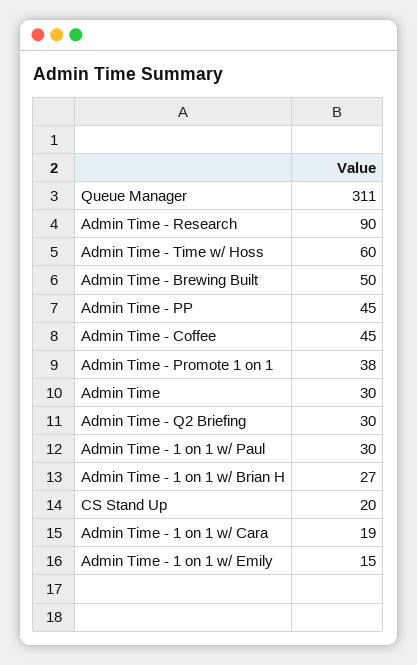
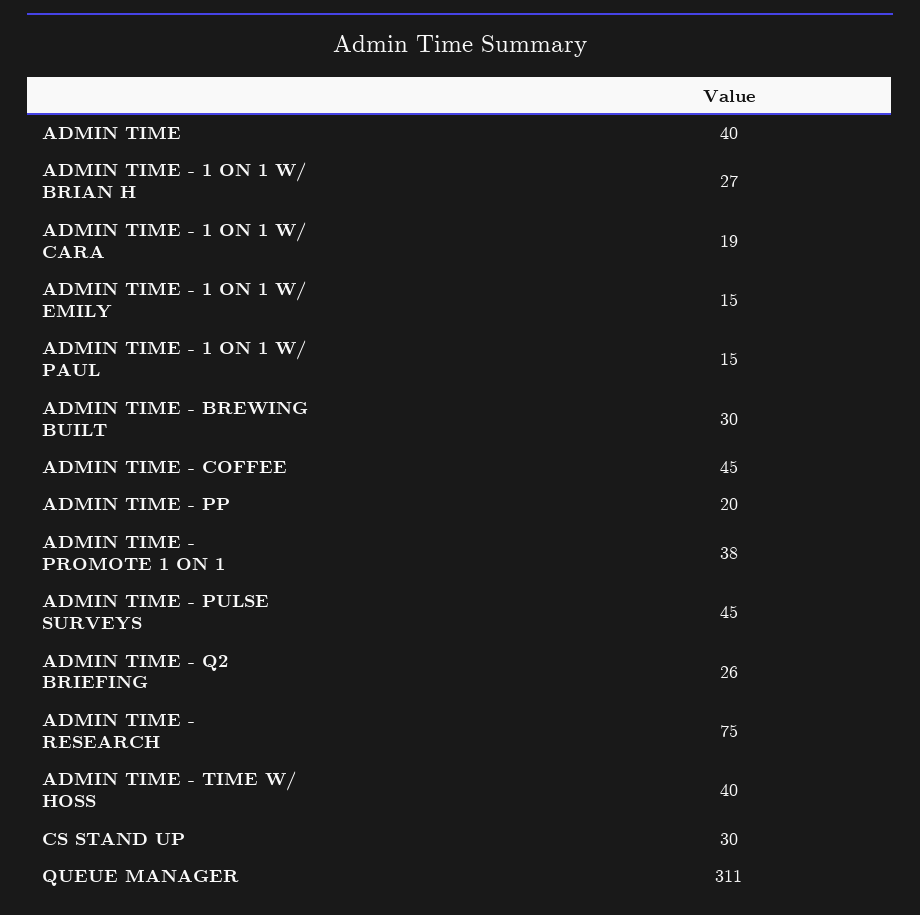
Admin Time - Research: 90 -> 75
Admin Time - Time w/ Hoss: 60 -> 40
Admin Time - Brewing Built: 50 -> 30
Admin Time - PP: 45 -> 20
Admin Time: 30 -> 40
Admin Time - Q2 Briefing: 30 -> 26
Admin Time - 1 on 1 w/ Paul: 30 -> 15
CS Stand Up: 20 -> 30
ADMIN TIME - PULSE SURVEYS: none -> 45

